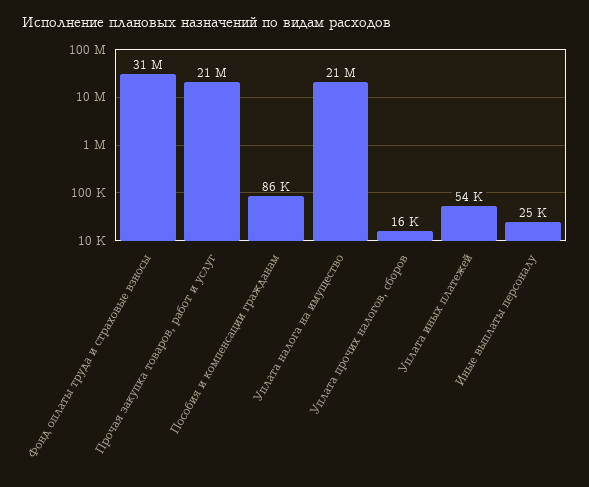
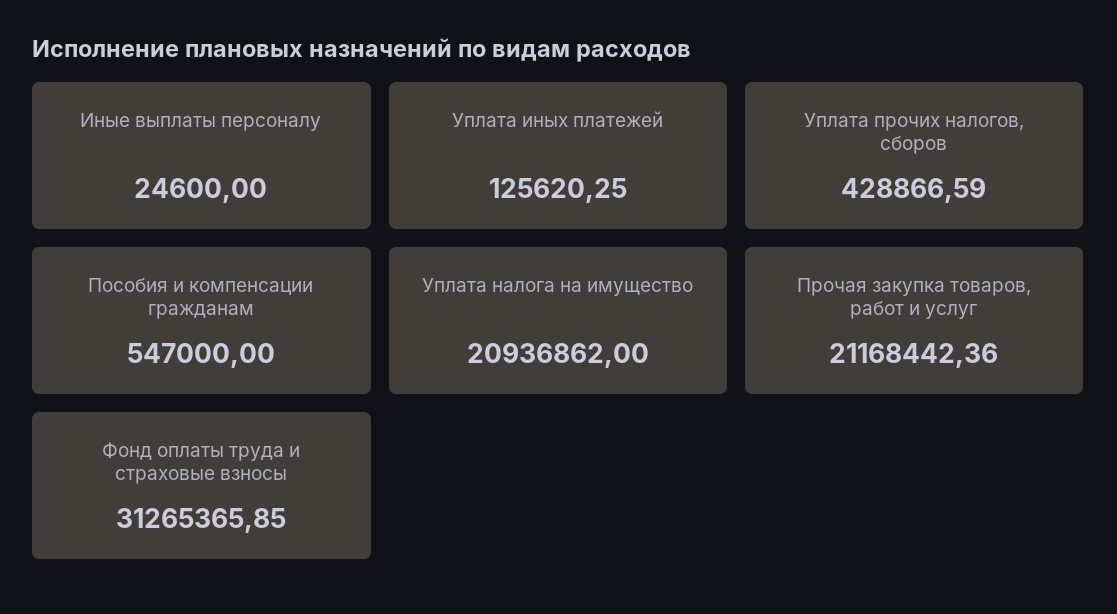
Пособия и компенсации гражданам: 86000 -> 547000
Уплата прочих налогов, сборов: 16000 -> 428866.59
Уплата иных платежей: 54000 -> 125620.25

